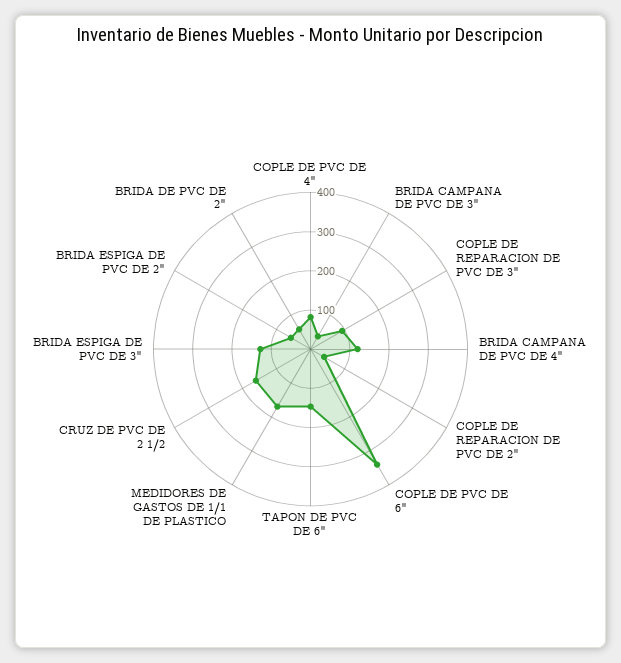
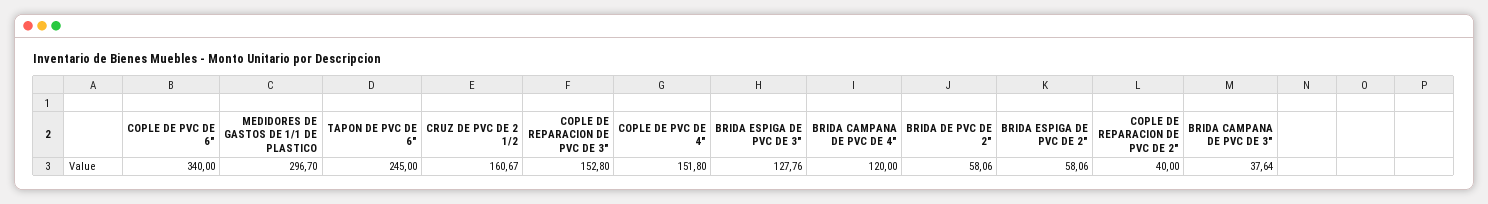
COPLE DE PVC DE 4": 75 -> 151.8
COPLE DE REPARACION DE PVC DE 3": 100 -> 152.8
TAPON DE PVC DE 6": 150 -> 245
MEDIDORES DE GASTOS DE 1/1 DE PLASTICO: 175 -> 296.7

